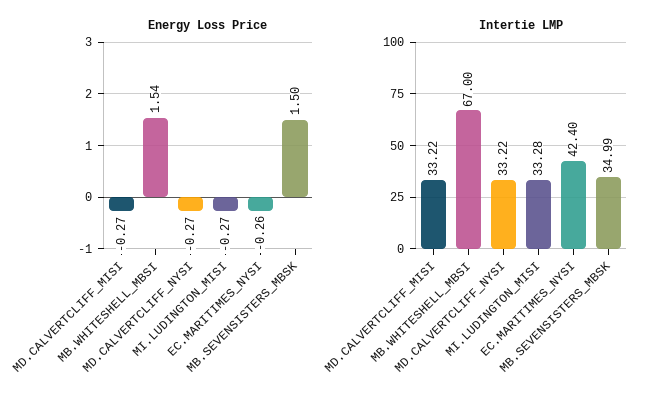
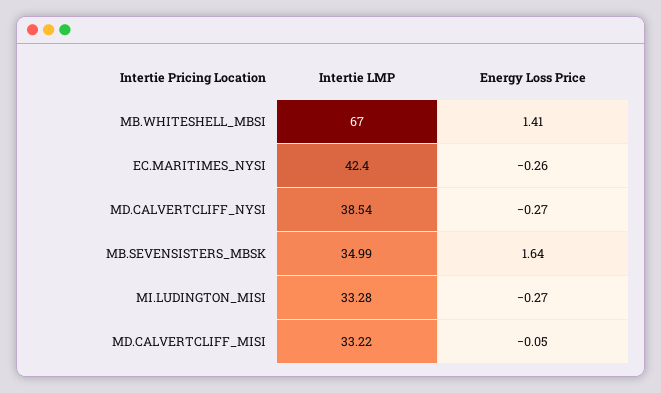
Energy Loss Price, MD.CALVERTCLIFF_MISI: -0.27 -> -0.05
Energy Loss Price, MB.WHITESHELL_MBSI: 1.54 -> 1.41
Energy Loss Price, MB.SEVENSISTERS_MBSK: 1.5 -> 1.64
Intertie LMP, MD.CALVERTCLIFF_NYSI: 33.22 -> 38.54

